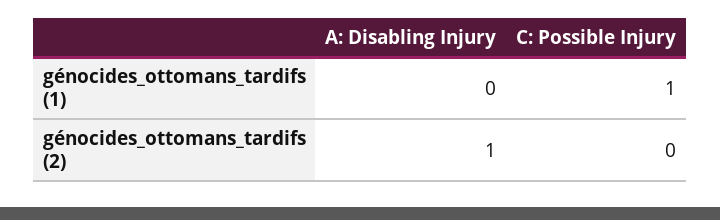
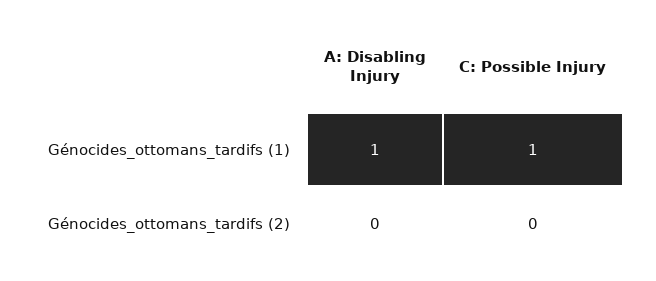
A: Disabling Injury, génocides_ottomans_tardifs (1): 0 -> 1
A: Disabling Injury, génocides_ottomans_tardifs (2): 1 -> 0

